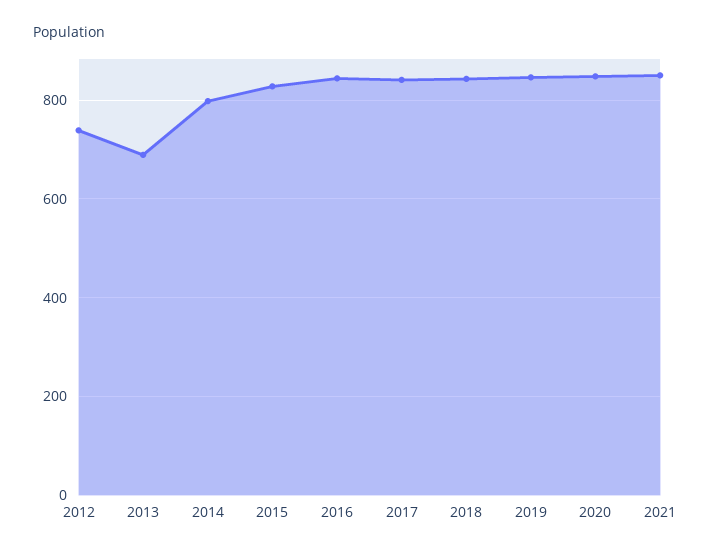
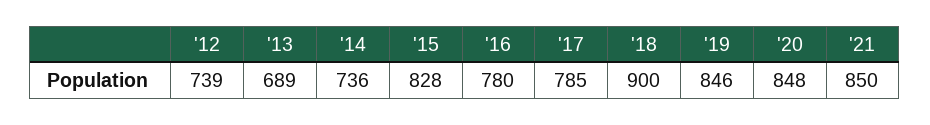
2014: 800 -> 736
2016: 840 -> 780
2017: 840 -> 785
2018: 840 -> 900

